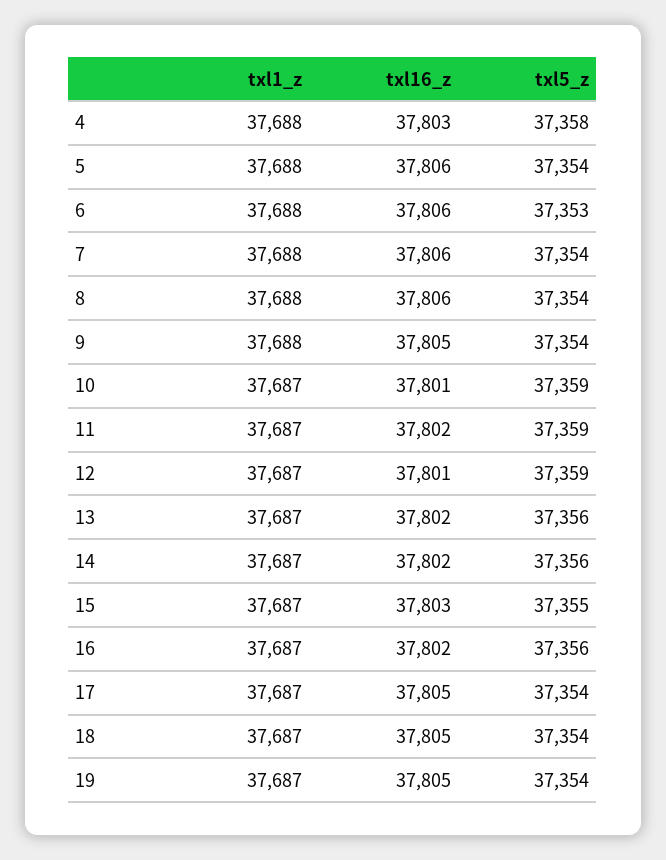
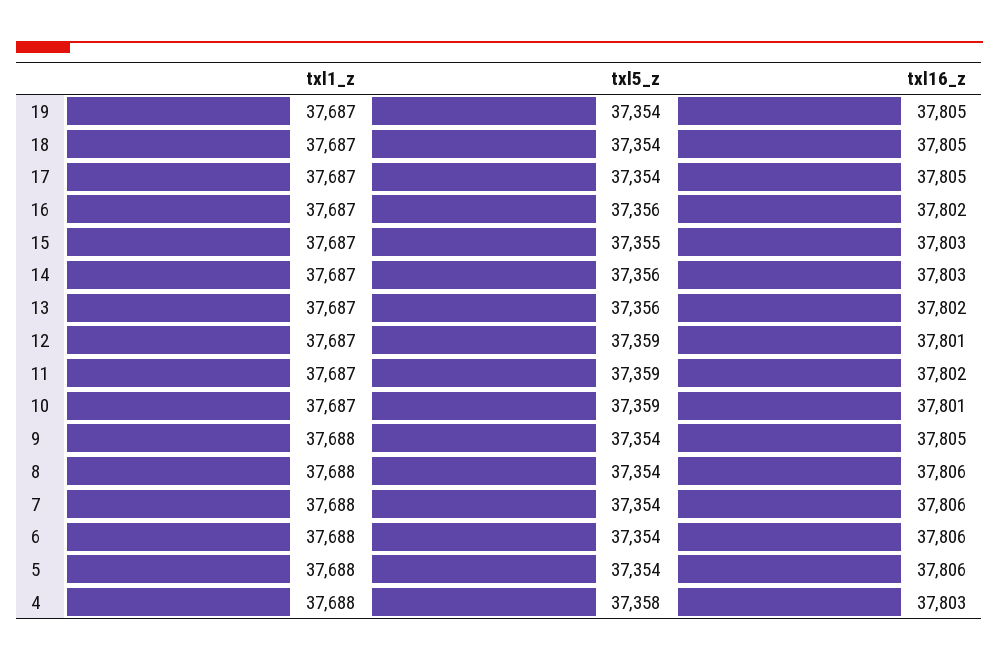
txl5_z, 6: 37353 -> 37354
txl16_z, 14: 37802 -> 37803

